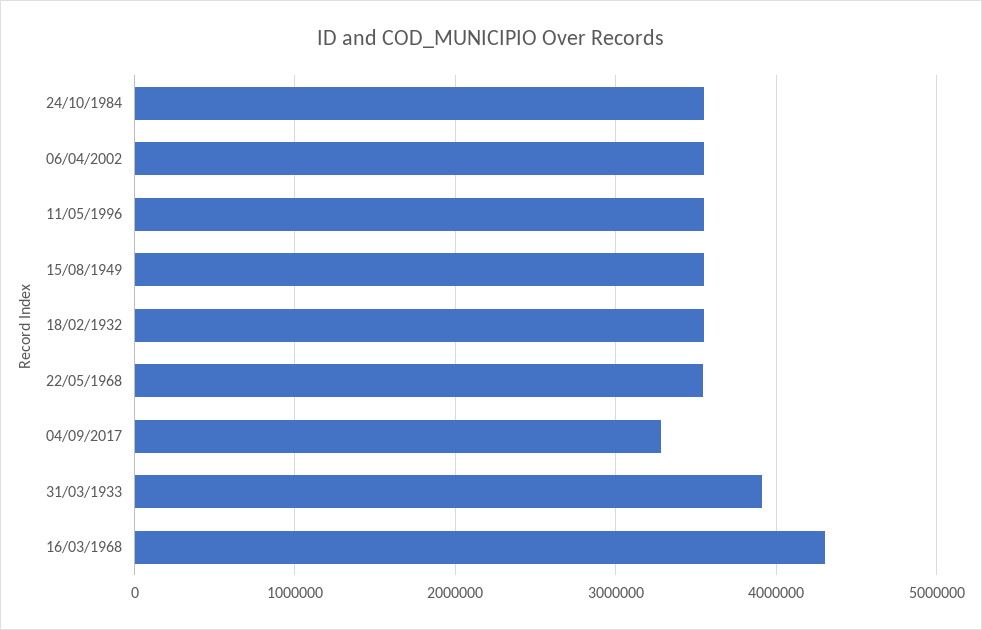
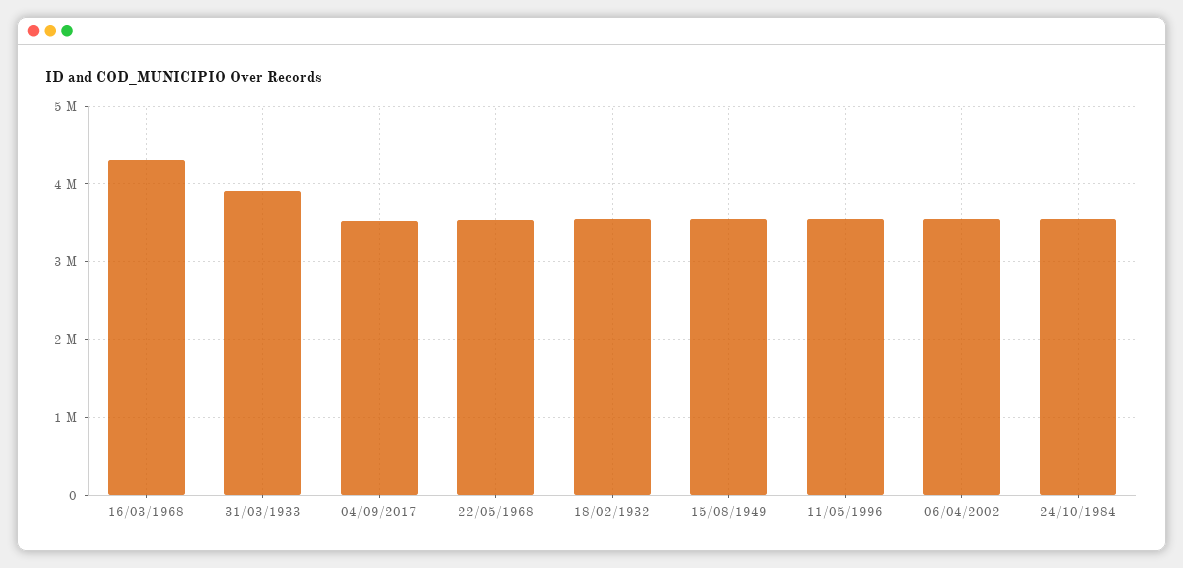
04/09/2017: 3300000 -> 3500000

